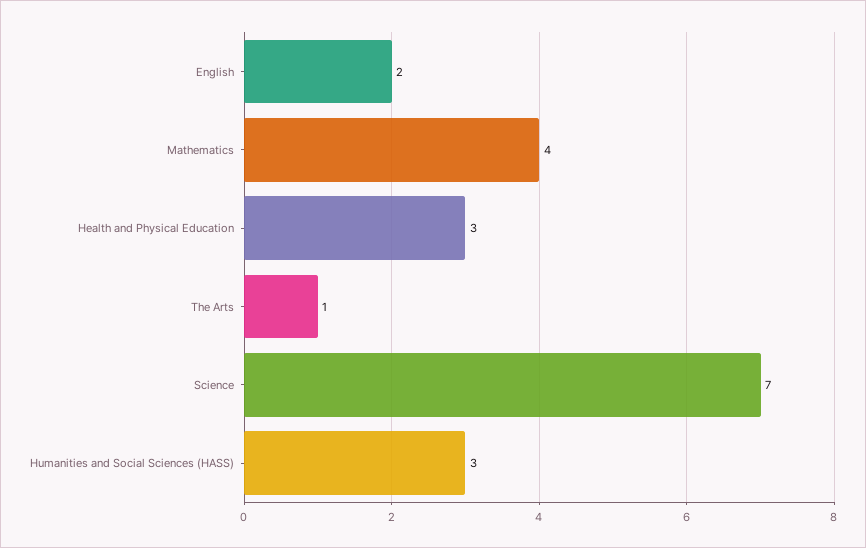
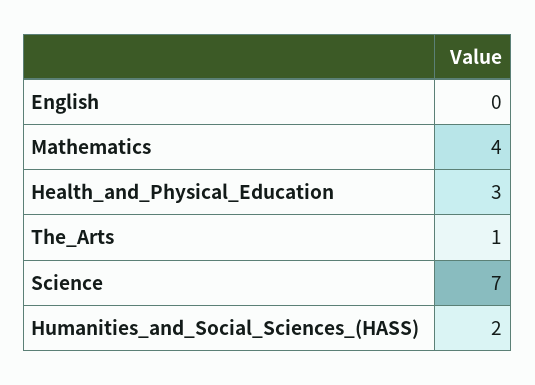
English: 2 -> 0
Humanities and Social Sciences (HASS): 3 -> 2

